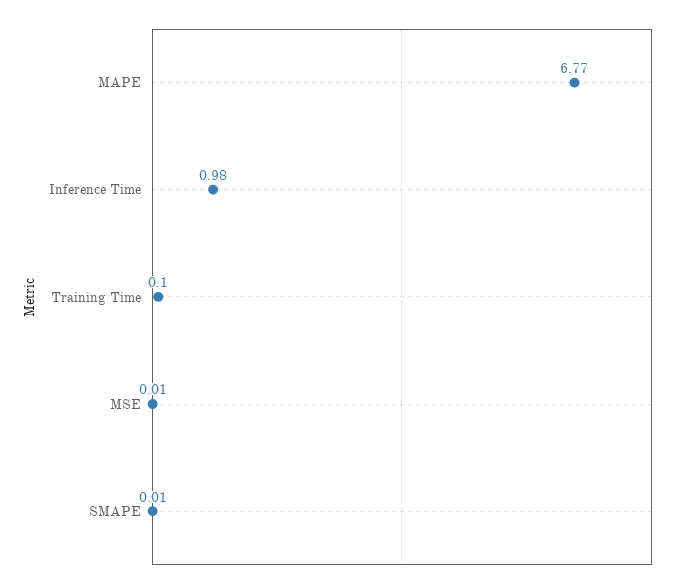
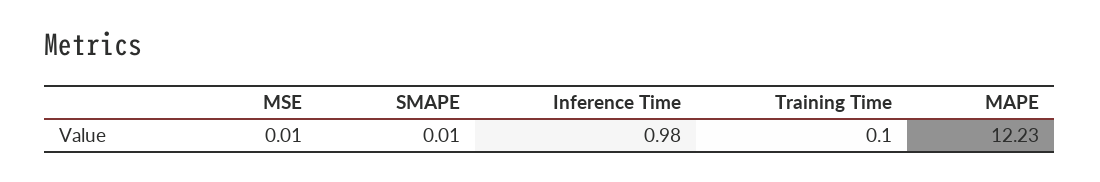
MAPE: 6.77 -> 12.23

